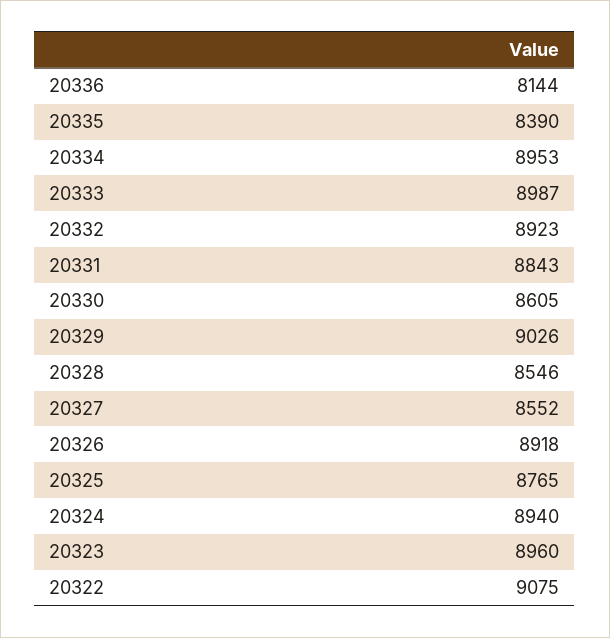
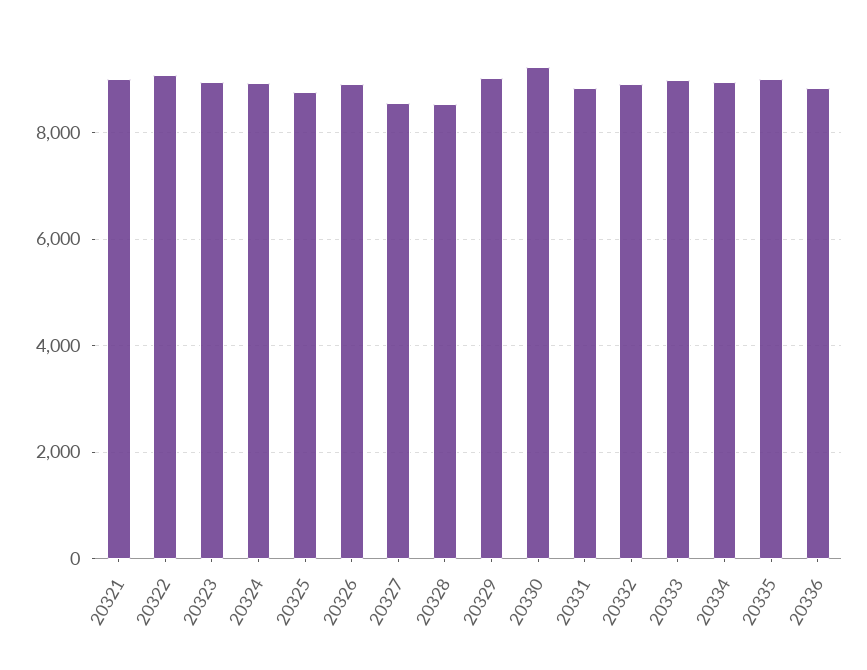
20336: 8144 -> 8800
20335: 8390 -> 9000
20330: 8605 -> 9200
20321: none -> 9000

